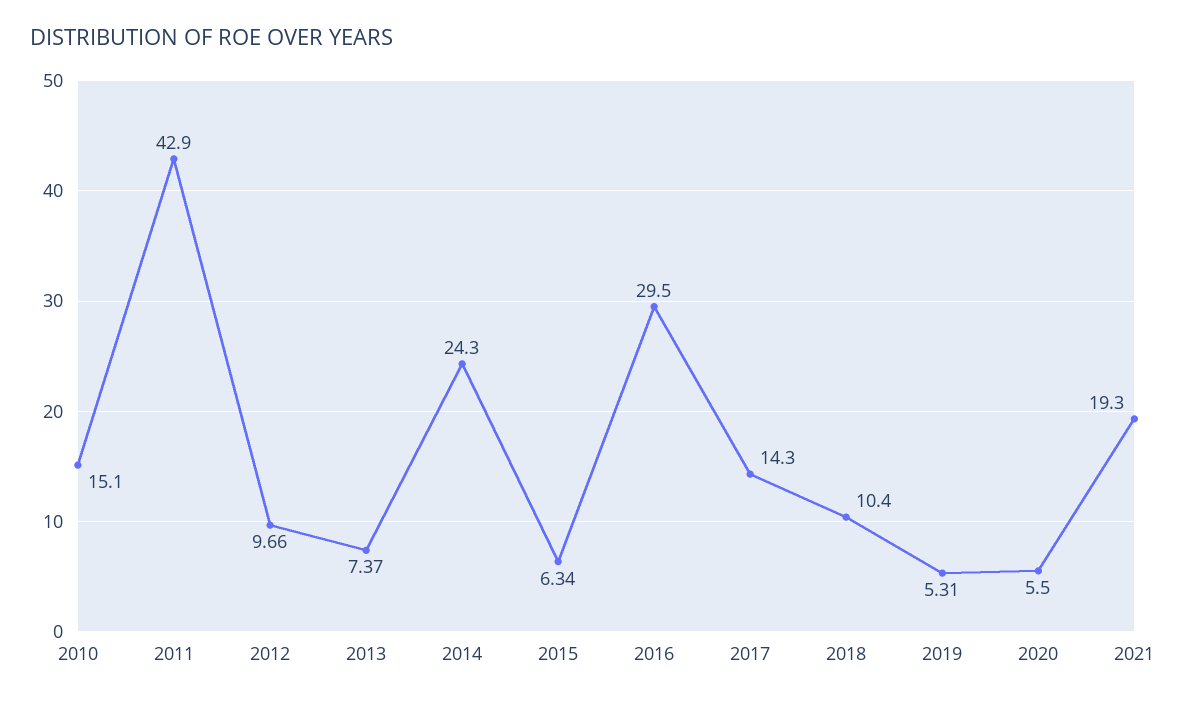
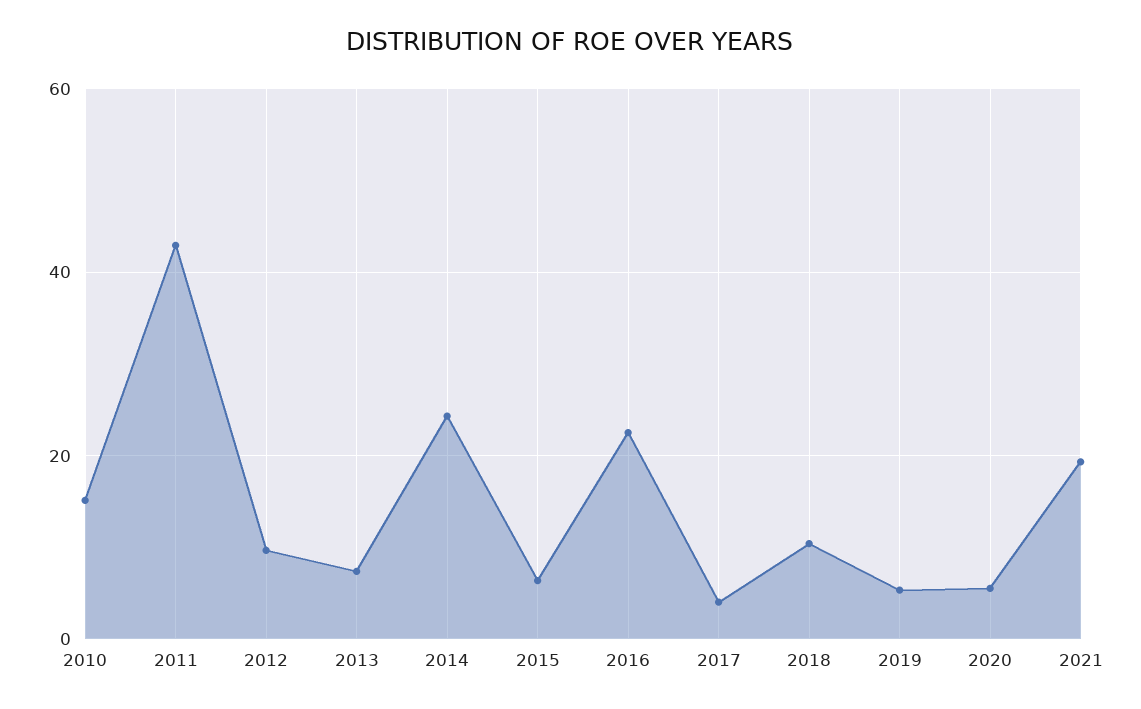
2016: 29.5 -> 22
2017: 14.3 -> 4

